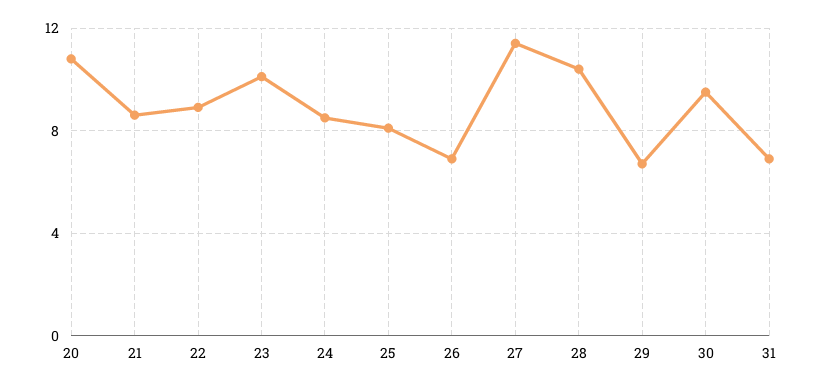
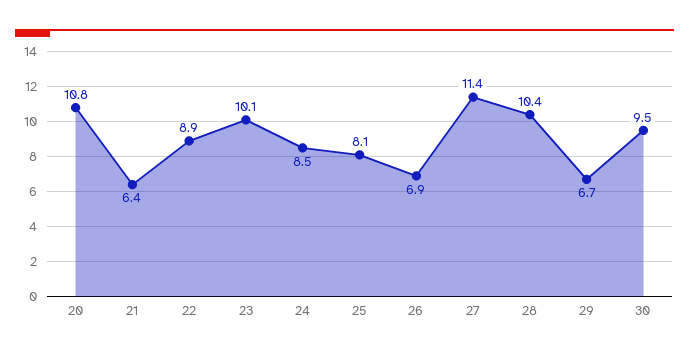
21: 8.5 -> 6.4
31: 7 -> none

